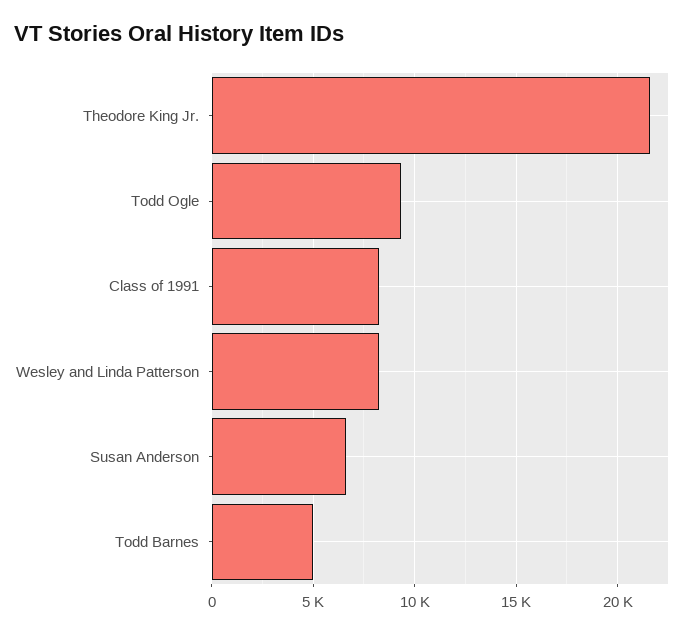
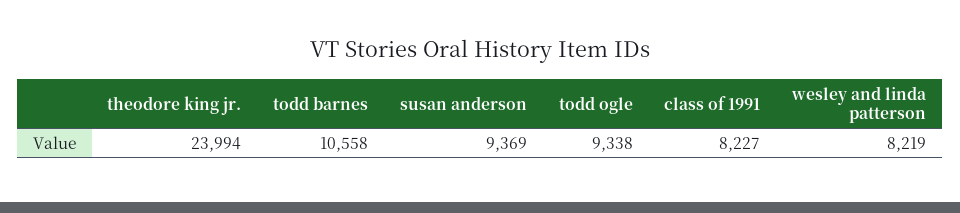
Theodore King Jr.: 21500 -> 23994
Susan Anderson: 6500 -> 9369
Todd Barnes: 5000 -> 10558

